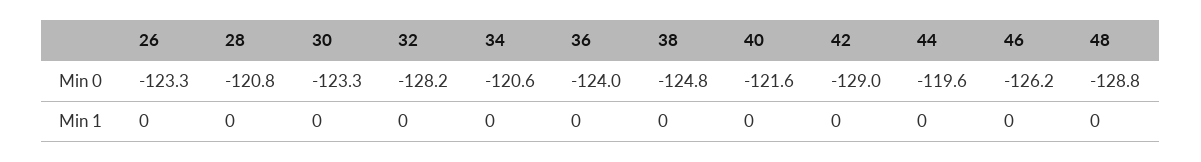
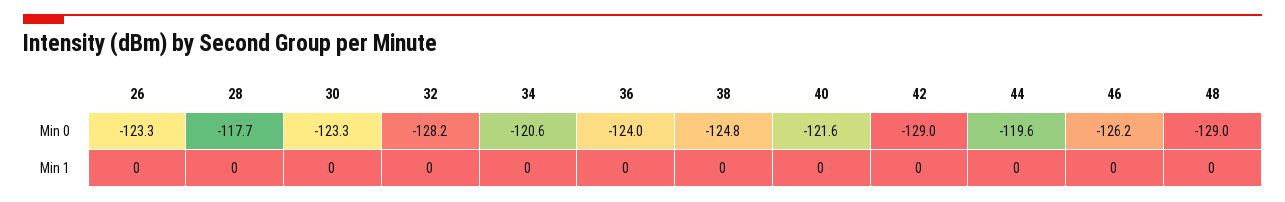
28, Min 0: -120.8 -> -117.7
48, Min 0: -128.8 -> -129

